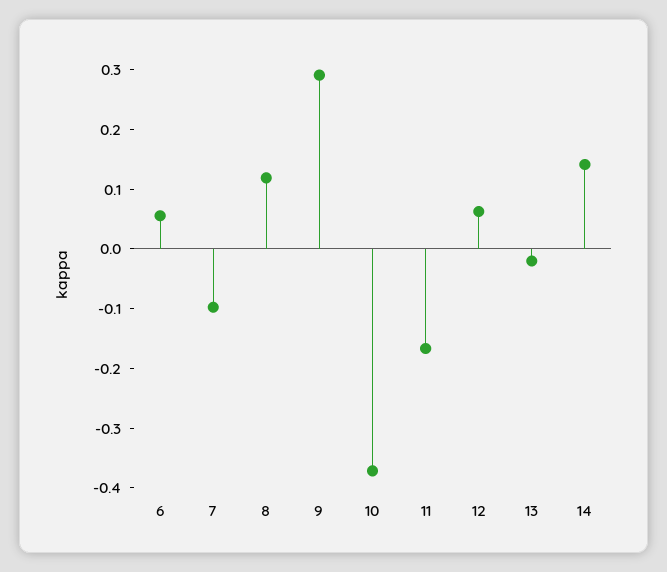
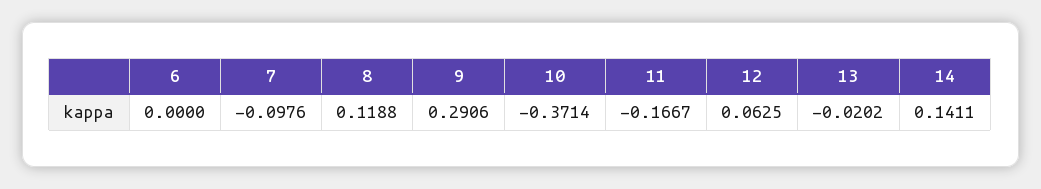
6: 0.06 -> 0

